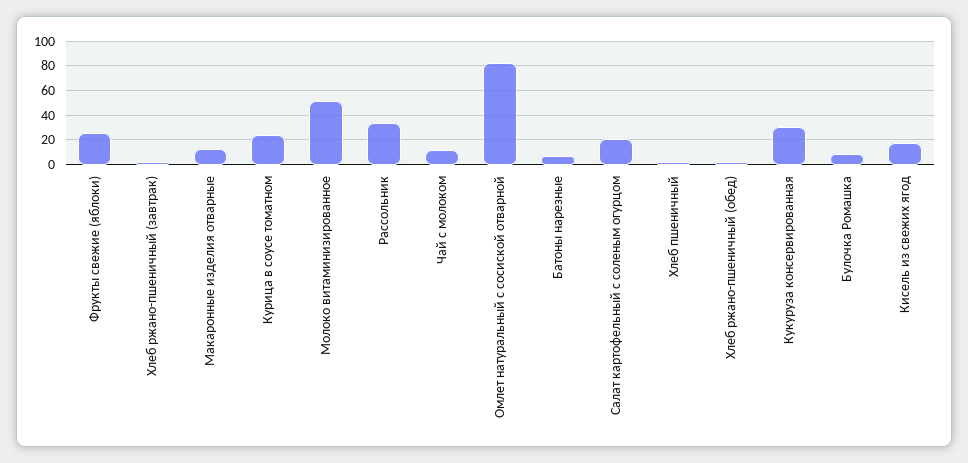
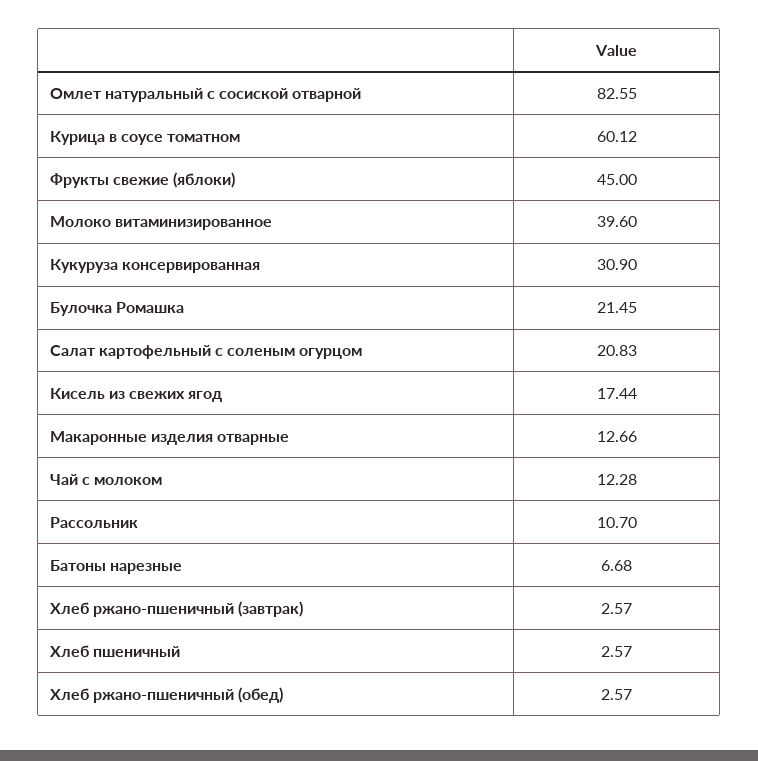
Фрукты свежие (яблоки): 25 -> 45
Курица в соусе томатном: 25 -> 60.12
Молоко витаминизированное: 50 -> 39.6
Рассольник: 35 -> 10.7
Булочка Ромашка: 10 -> 21.45

